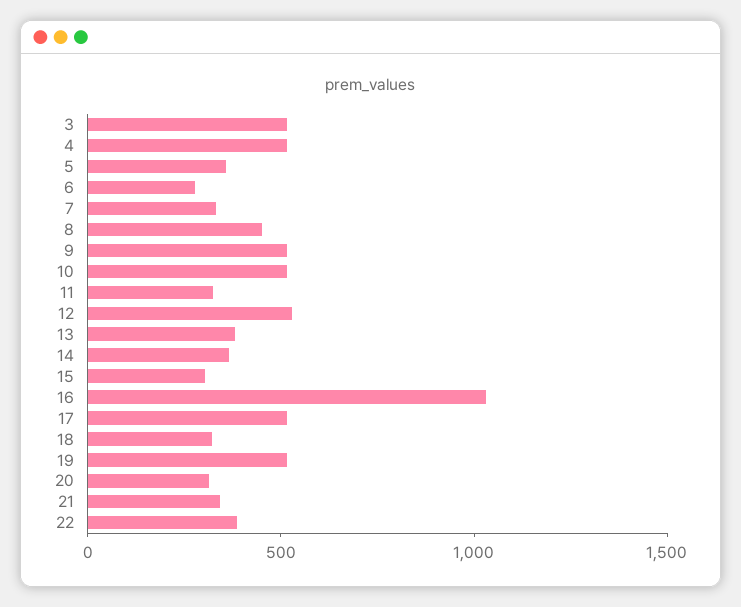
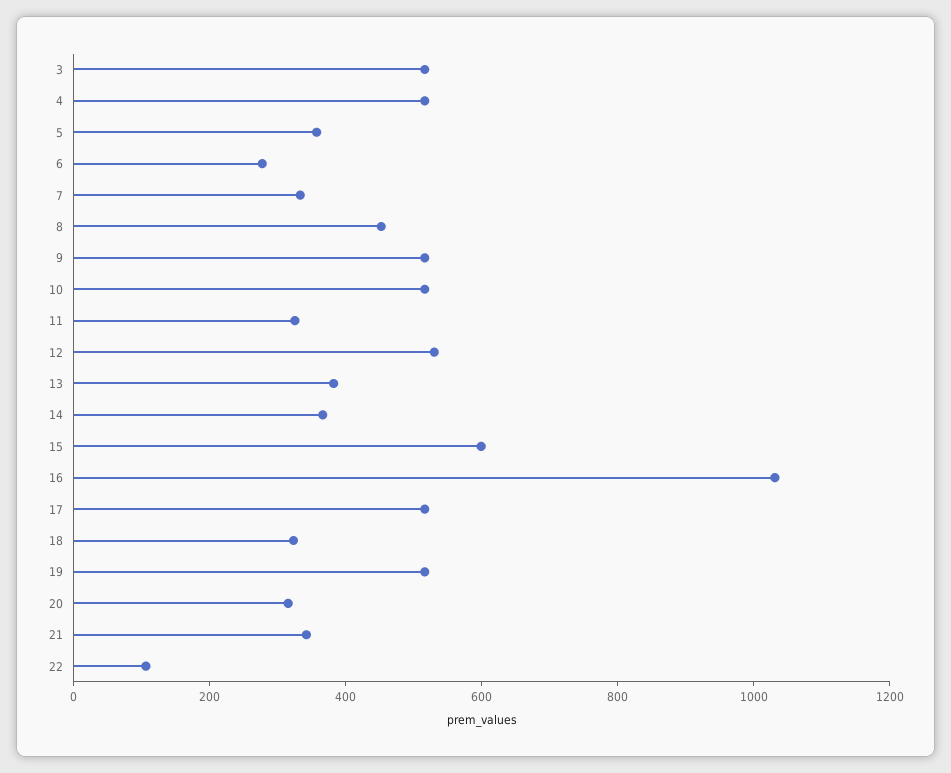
15: 300 -> 600
22: 400 -> 100

